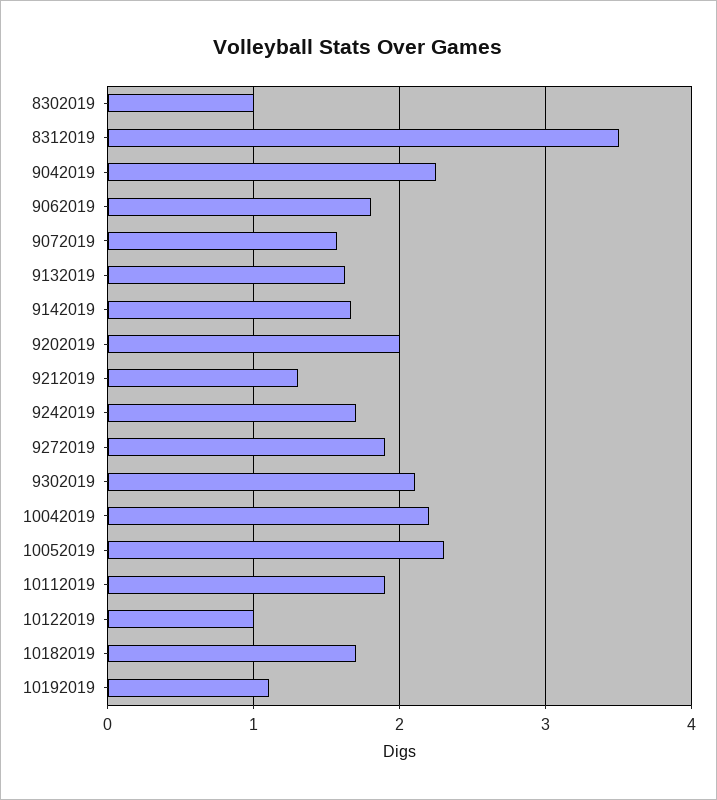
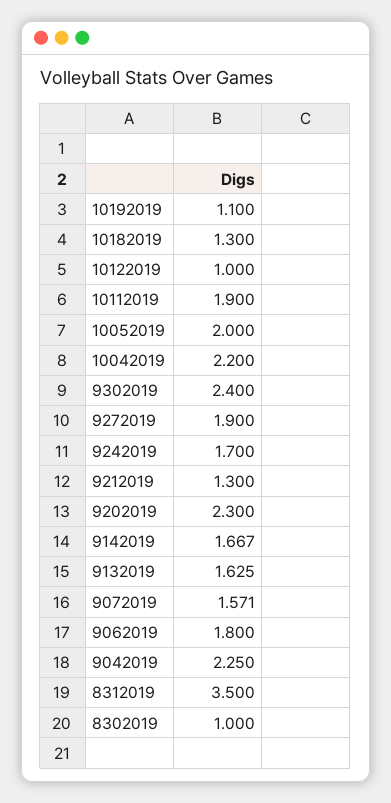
9202019: 2 -> 2.3
9302019: 2.1 -> 2.4
10052019: 2.3 -> 2
10182019: 1.7 -> 1.3

